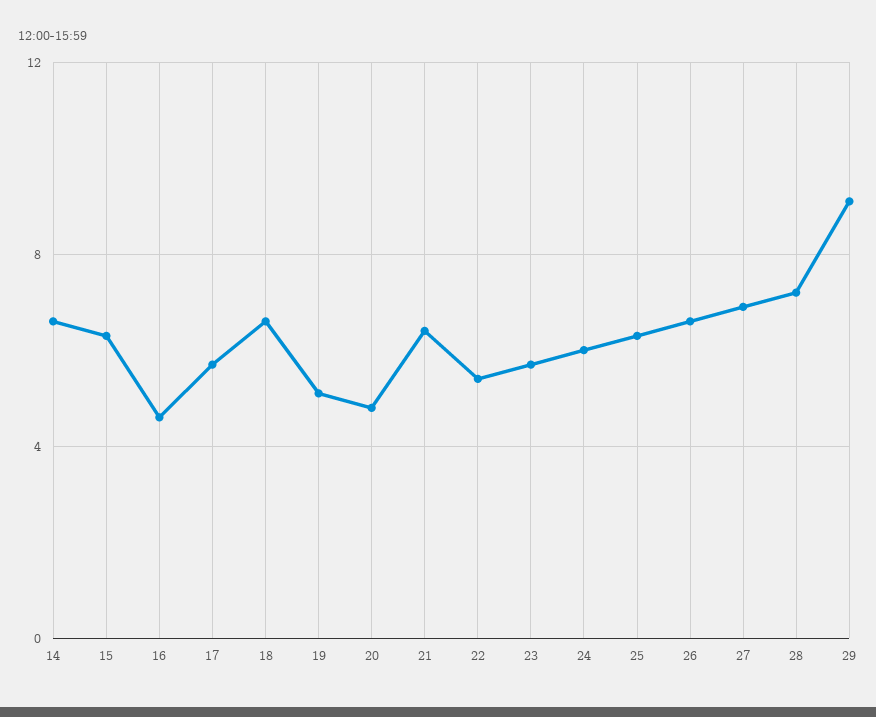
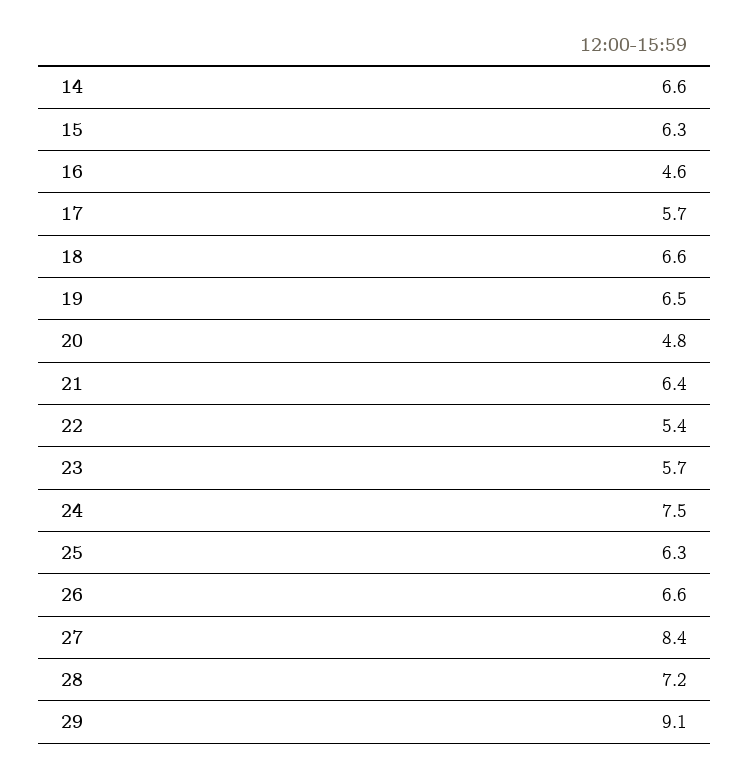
19: 5 -> 6.5
24: 6 -> 7.5
27: 7 -> 8.4

